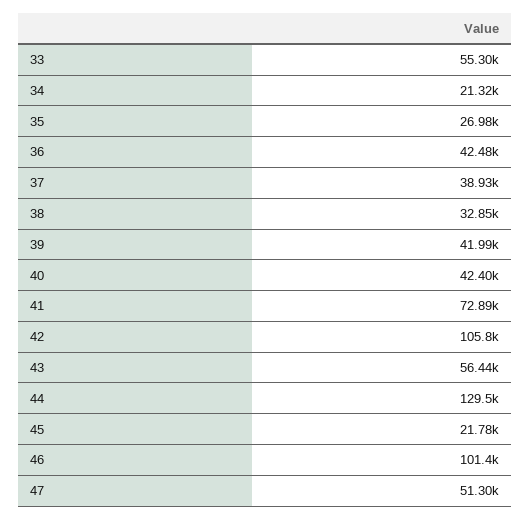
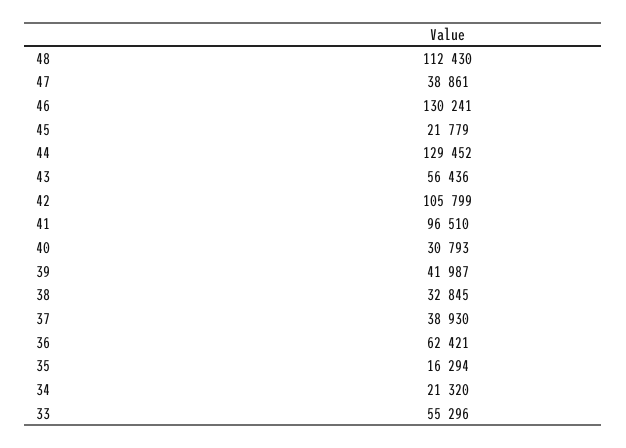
35: 26980 -> 16294
36: 42480 -> 62421
40: 42400 -> 30793
41: 72890 -> 96510
46: 101400 -> 130241
47: 51300 -> 38861
48: none -> 112430

